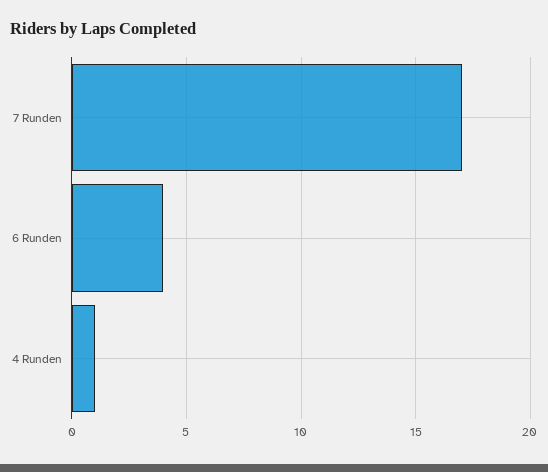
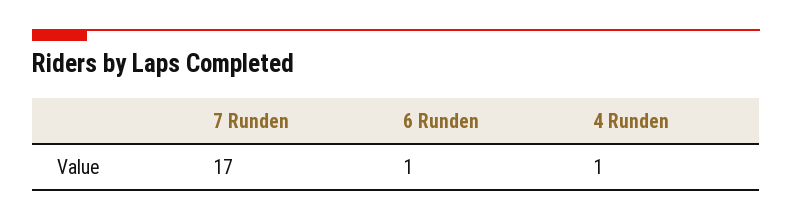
6 Runden: 4 -> 1

